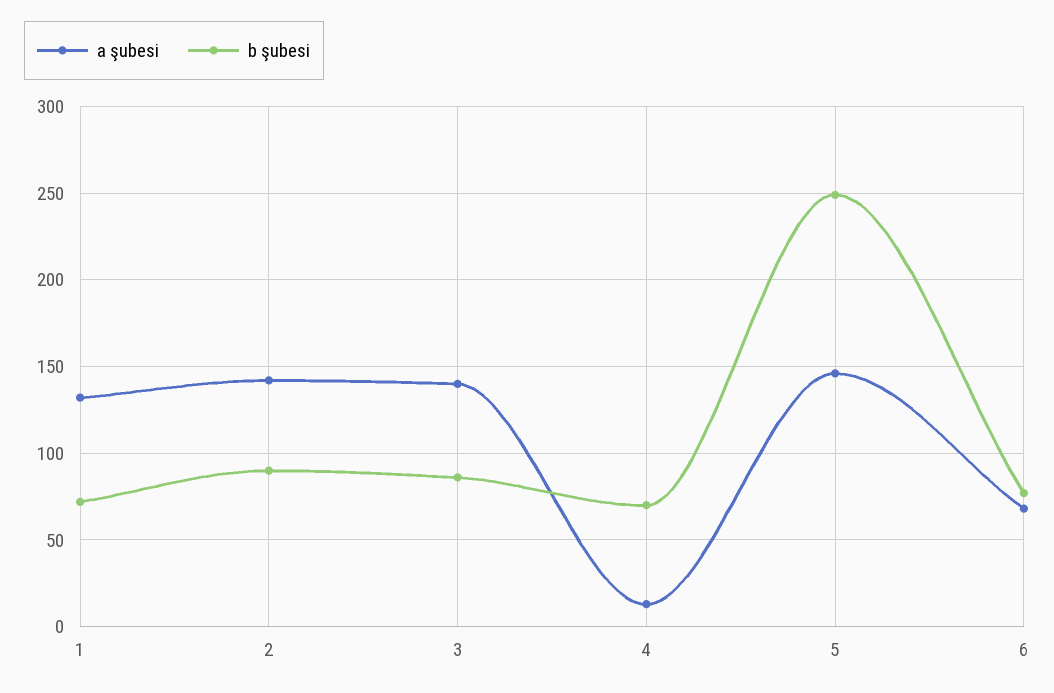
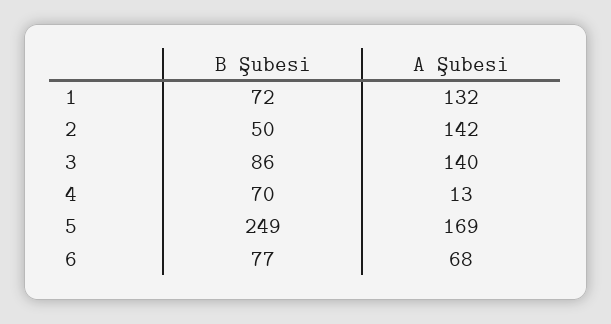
b şubesi, 2: 90 -> 50
a şubesi, 5: 145 -> 169

